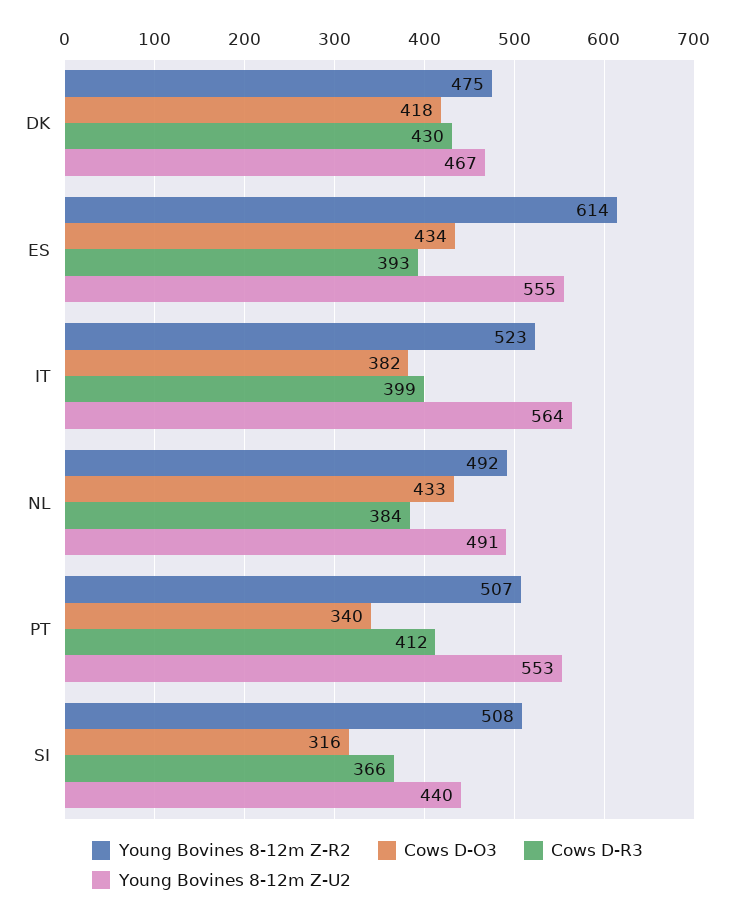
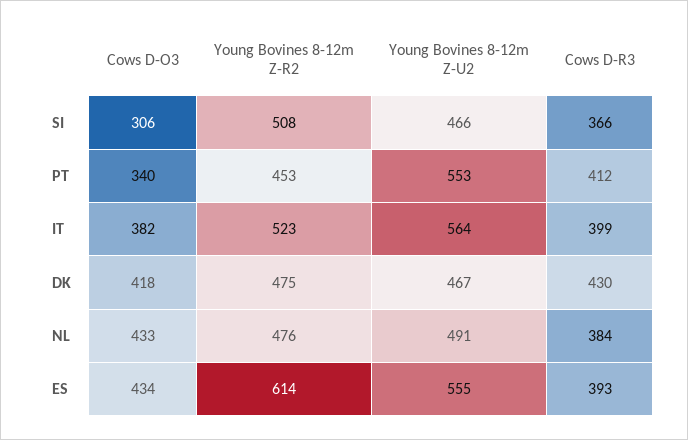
Young Bovines 8-12m Z-R2, NL: 492 -> 476
Young Bovines 8-12m Z-R2, PT: 507 -> 453
Cows D-O3, SI: 316 -> 306
Young Bovines 8-12m Z-U2, SI: 440 -> 466

